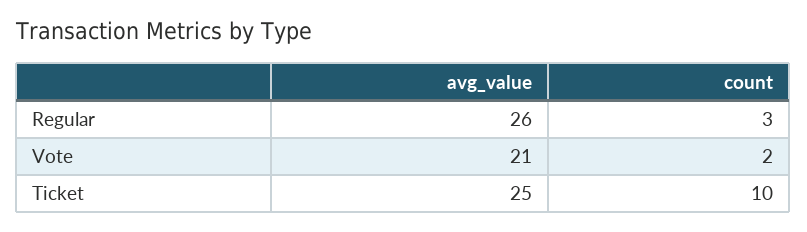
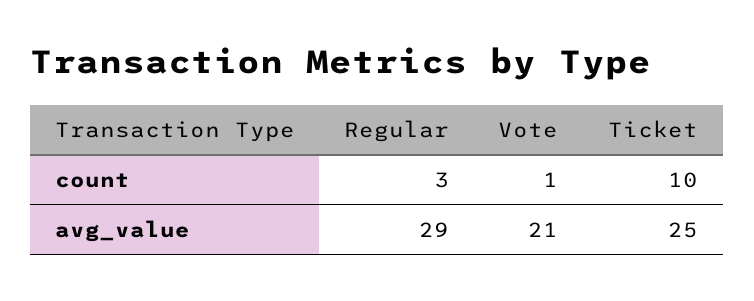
avg_value, Regular: 26 -> 29
count, Vote: 2 -> 1

